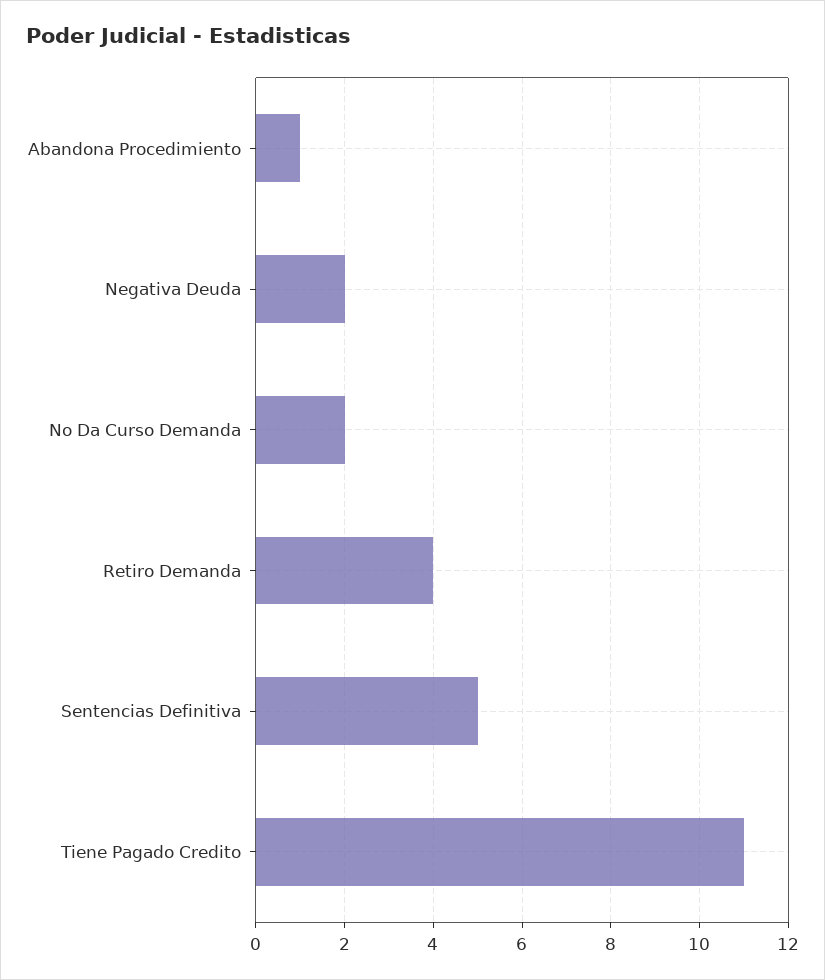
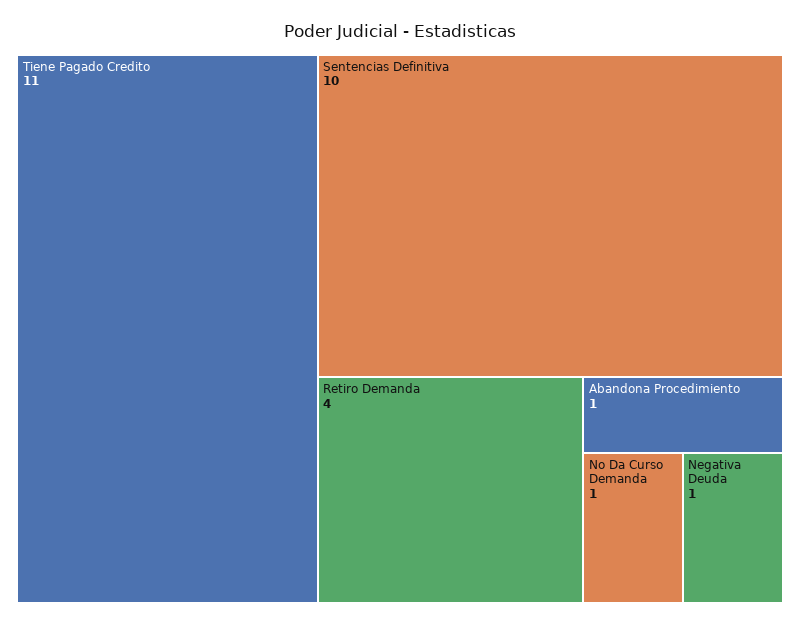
Negativa Deuda: 2 -> 1
No Da Curso Demanda: 2 -> 1
Sentencias Definitiva: 5 -> 10

